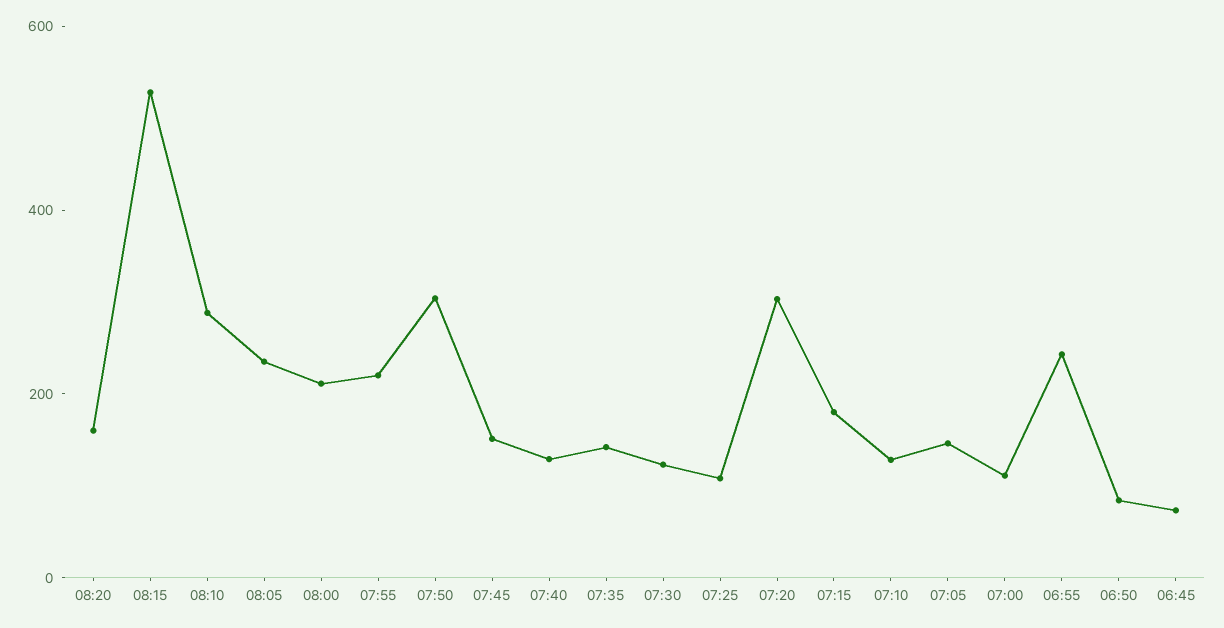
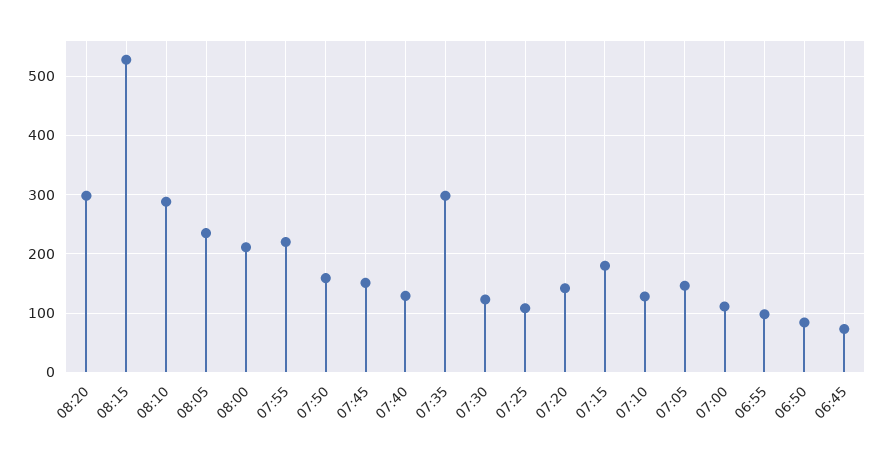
08:20: 150 -> 300
07:50: 300 -> 160
07:35: 150 -> 300
07:20: 300 -> 140
06:55: 250 -> 100

